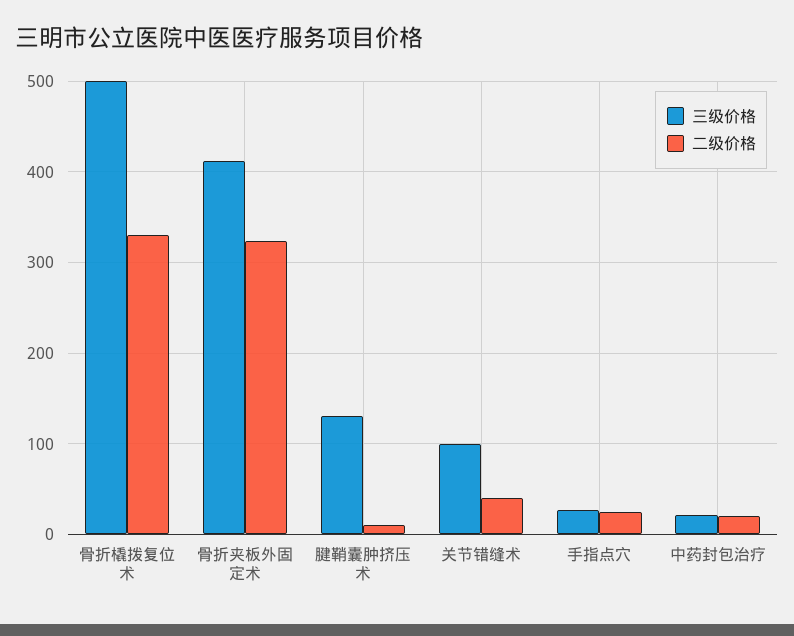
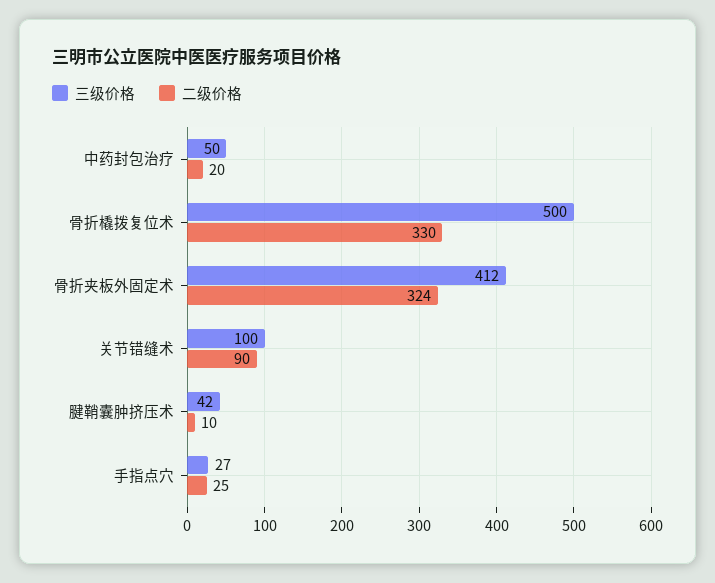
三级价格, 腱鞘囊肿挤压术: 130 -> 42
二级价格, 关节错缝术: 40 -> 90
三级价格, 中药封包治疗: 20 -> 50

